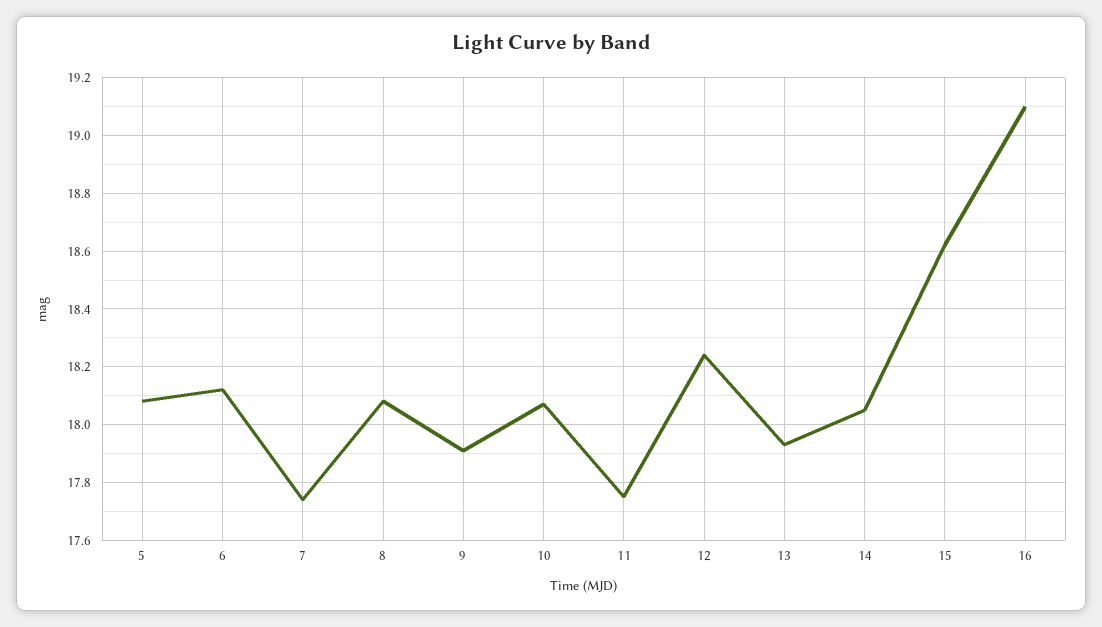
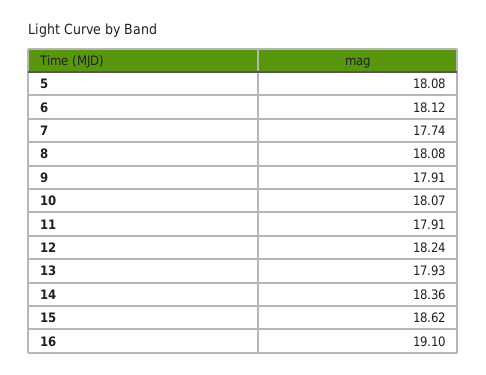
11: 17.75 -> 17.91
14: 18.05 -> 18.36

